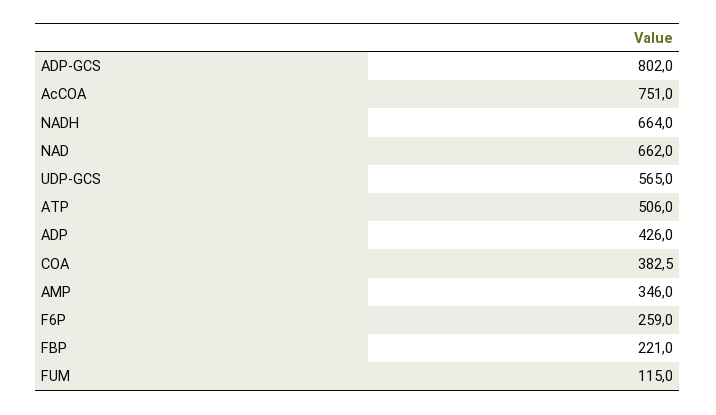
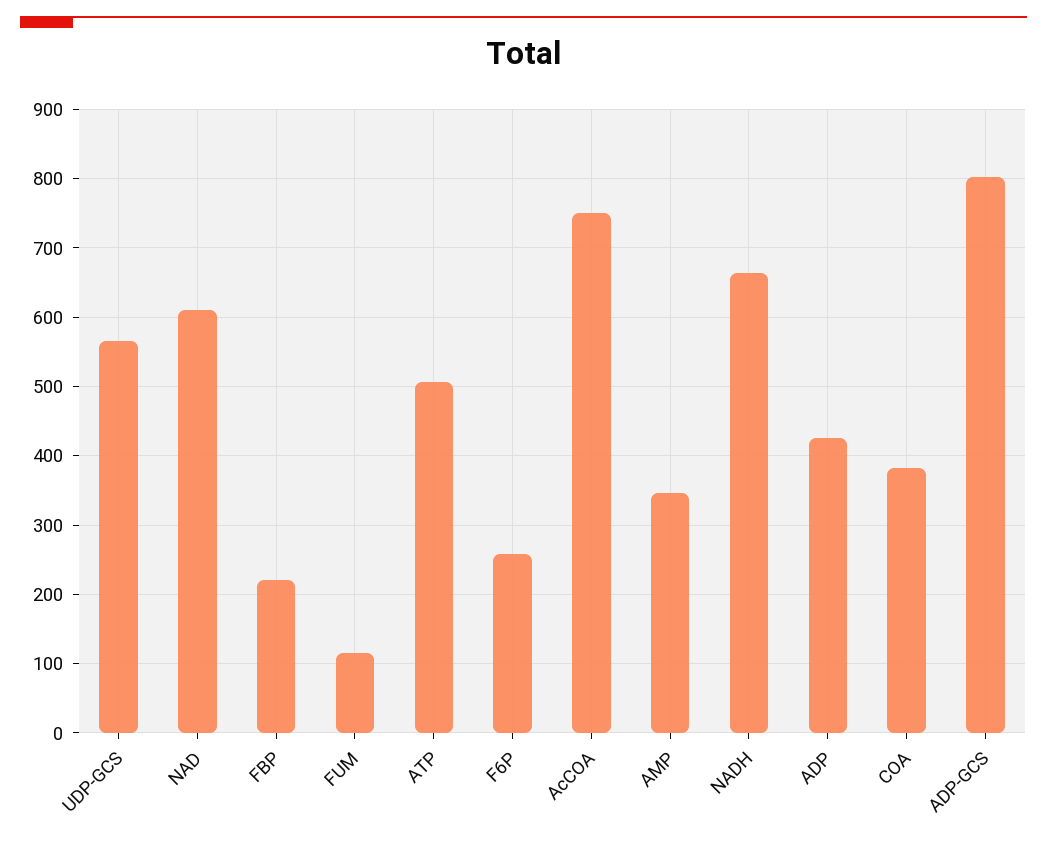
NAD: 662 -> 610

